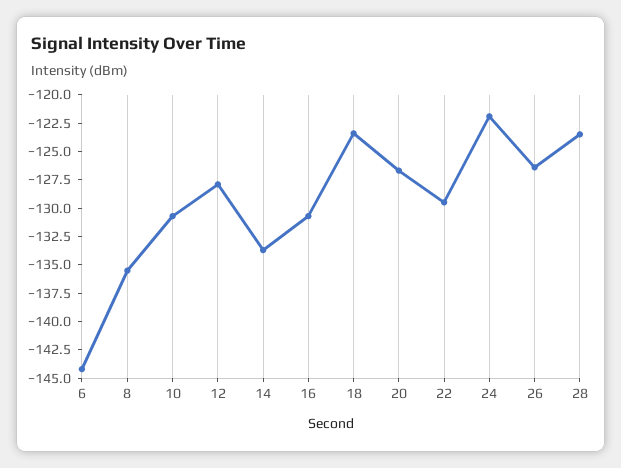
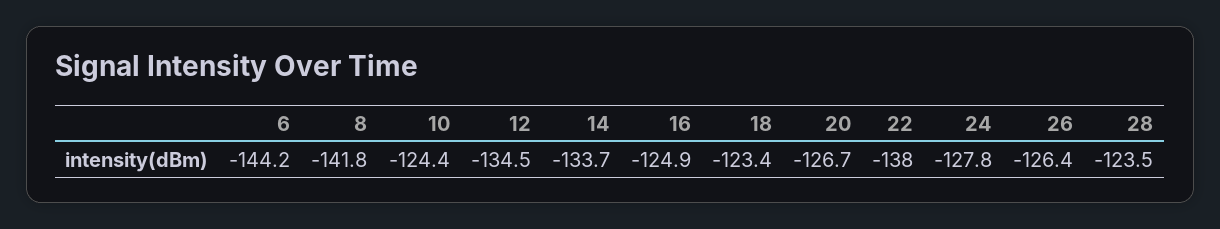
8: -135 -> -141.8
10: -130 -> -124.4
12: -127.5 -> -134.5
16: -130 -> -124.9
22: -130 -> -138
24: -122.5 -> -127.8

